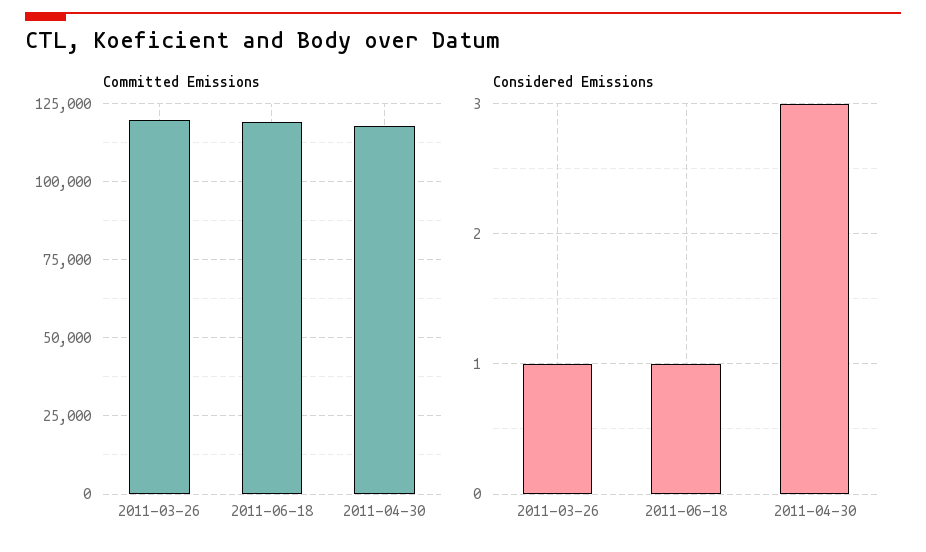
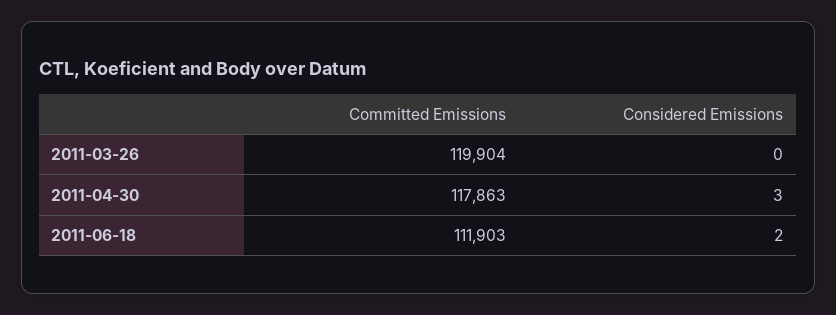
Committed Emissions, 2011-06-18: 120000 -> 111903
Considered Emissions, 2011-03-26: 1 -> 0
Considered Emissions, 2011-06-18: 1 -> 2

